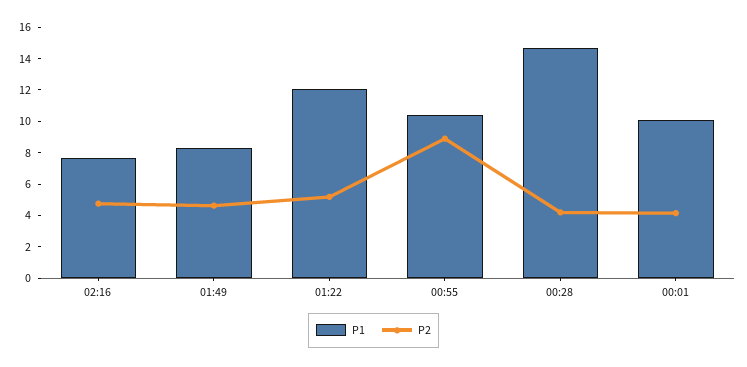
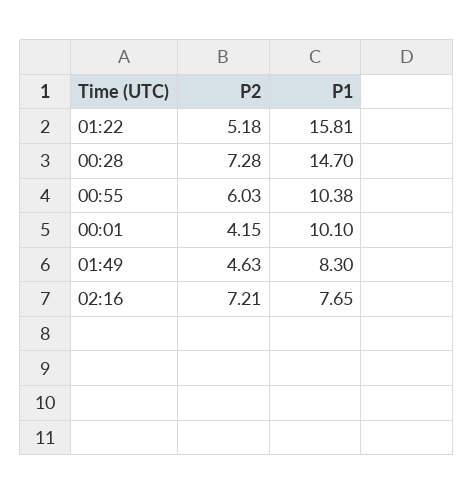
P2, 02:16: 5 -> 7.21
P1, 01:22: 12 -> 15.81
P2, 00:55: 9 -> 6.03
P2, 00:28: 4 -> 7.28

